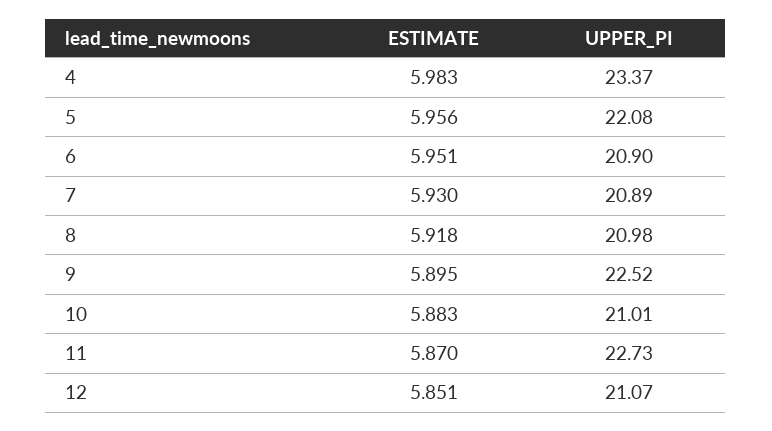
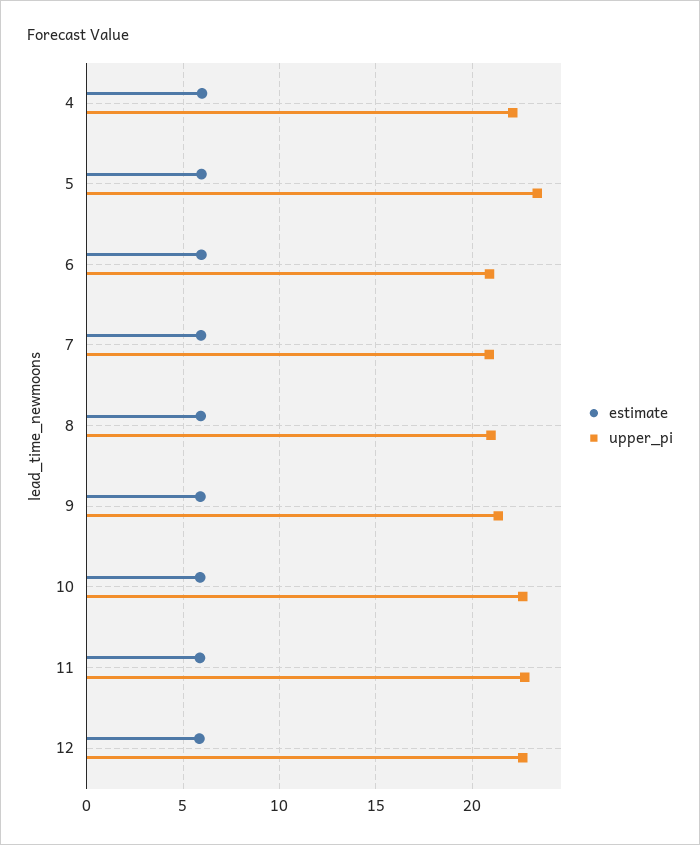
UPPER_PI, 4: 23.37 -> 22
UPPER_PI, 5: 22.08 -> 23.5
UPPER_PI, 9: 22.52 -> 21.5
UPPER_PI, 10: 21.01 -> 22.5
UPPER_PI, 12: 21.07 -> 22.5

